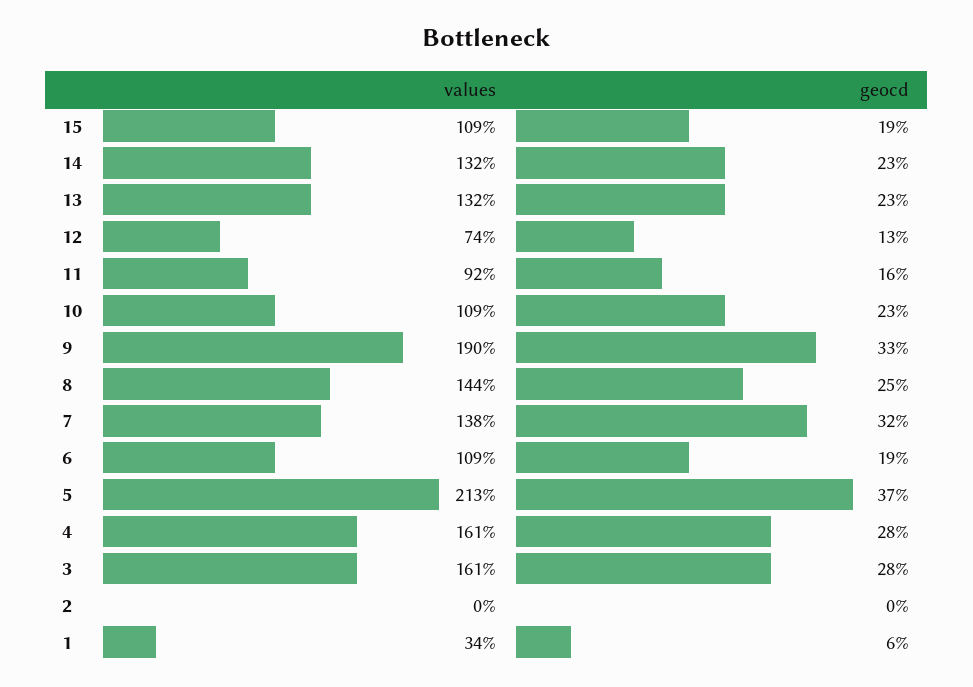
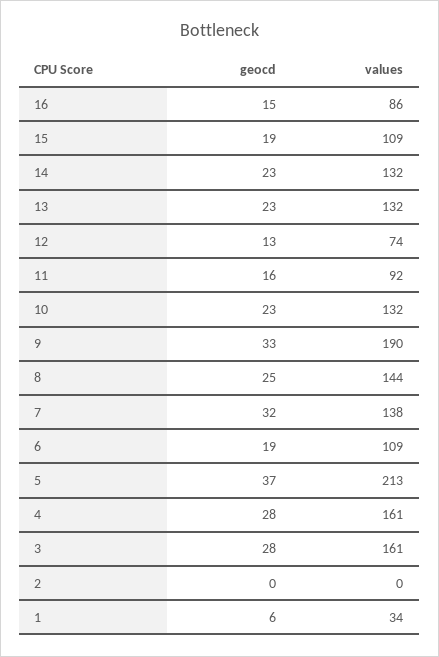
values, 10: 109 -> 132
geocd, 16: none -> 15
values, 16: none -> 86

